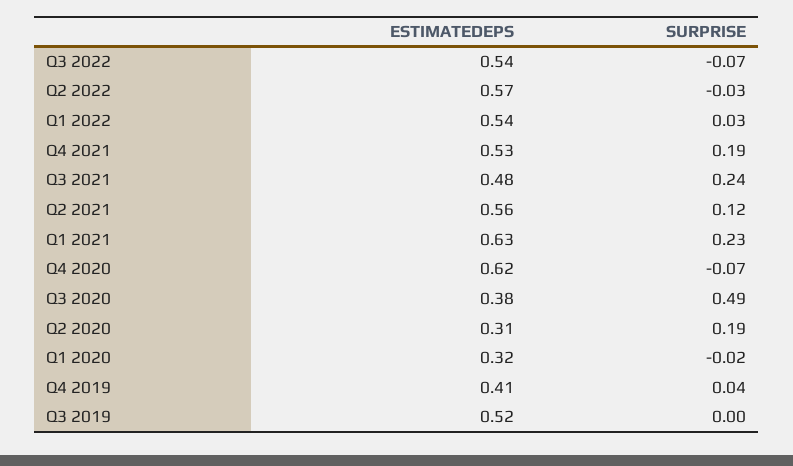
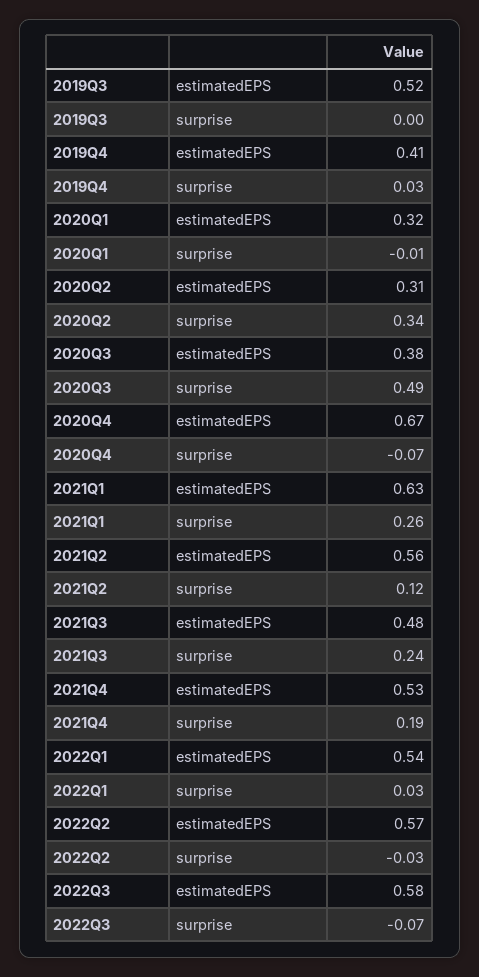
ESTIMATEDEPS, Q3 2022: 0.54 -> 0.58
SURPRISE, Q1 2021: 0.23 -> 0.26
ESTIMATEDEPS, Q4 2020: 0.62 -> 0.67
SURPRISE, Q2 2020: 0.19 -> 0.34
SURPRISE, Q1 2020: -0.02 -> -0.01
SURPRISE, Q4 2019: 0.04 -> 0.03

